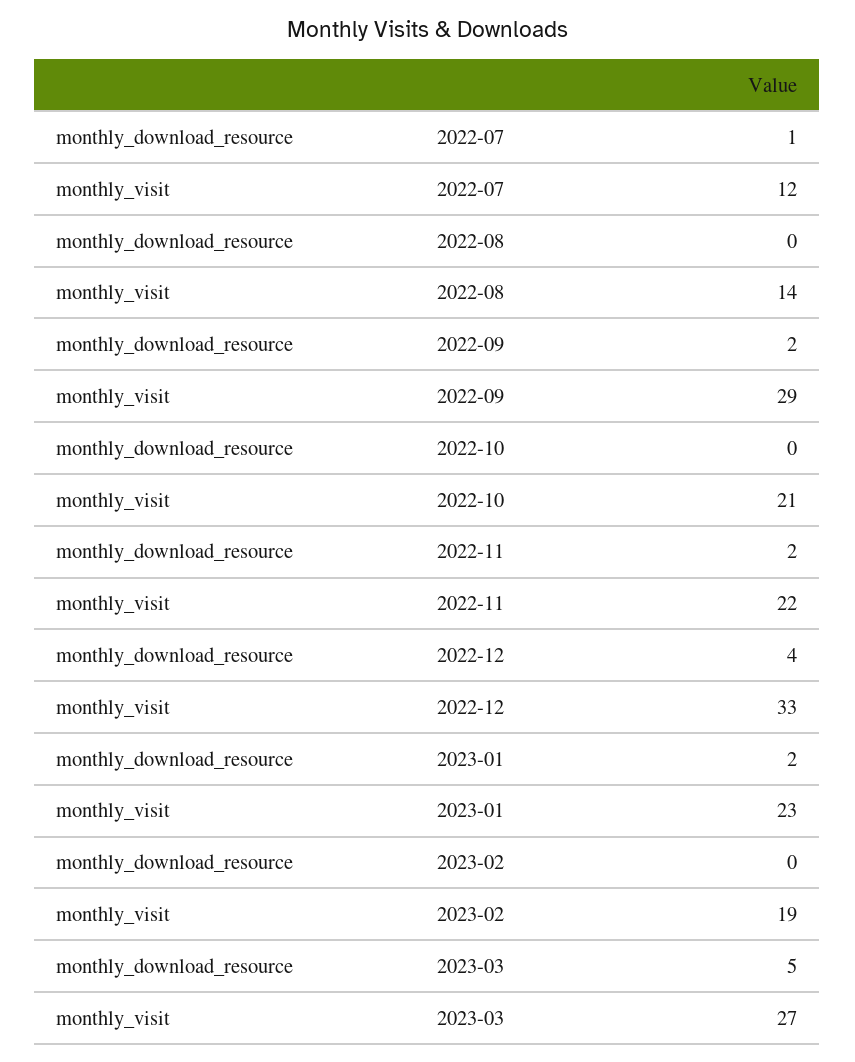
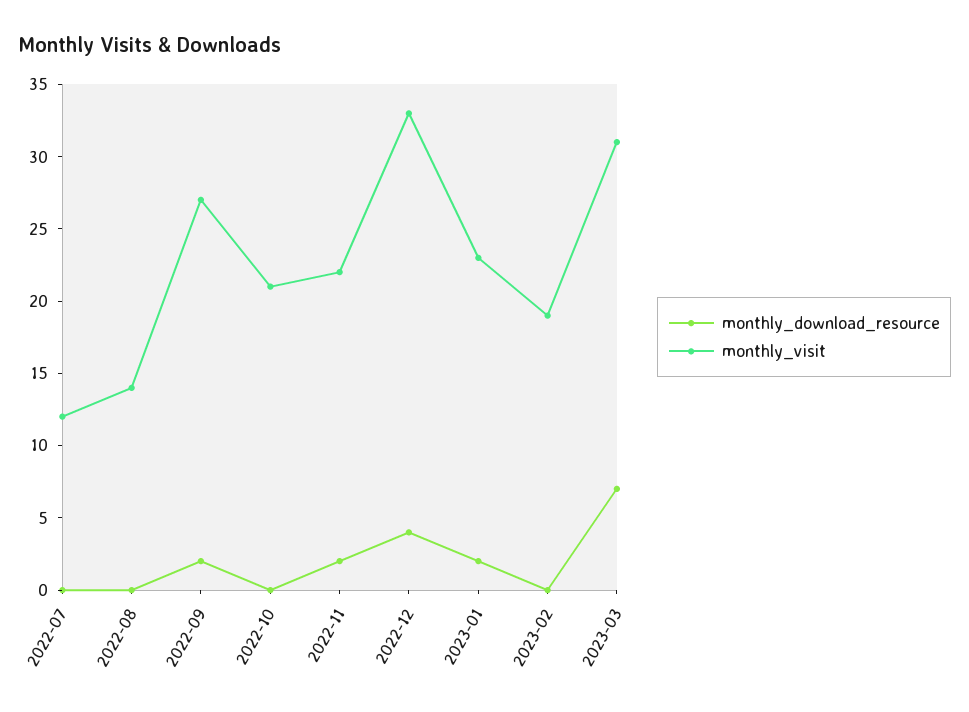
monthly_download_resource, 2022-07: 1 -> 0
monthly_visit, 2022-09: 29 -> 27
monthly_download_resource, 2023-03: 5 -> 7
monthly_visit, 2023-03: 27 -> 31

